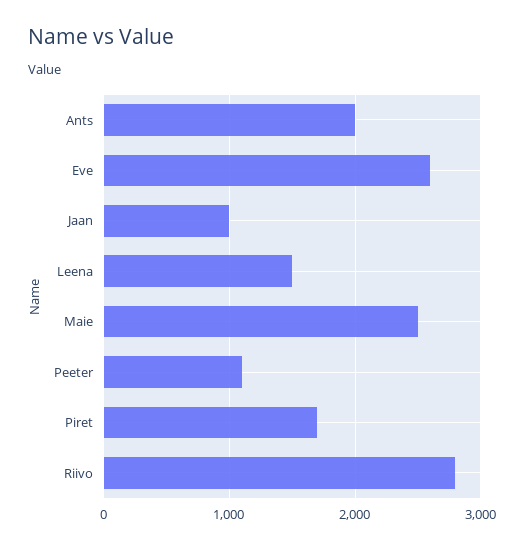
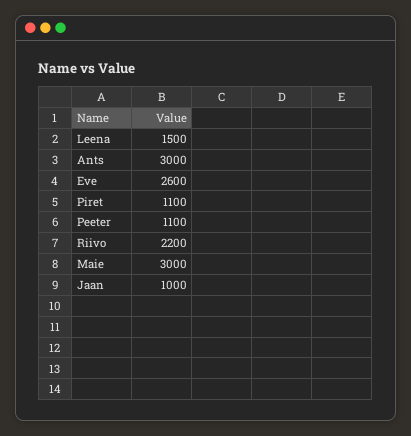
Ants: 2000 -> 3000
Maie: 2500 -> 3000
Piret: 1700 -> 1100
Riivo: 2800 -> 2200

